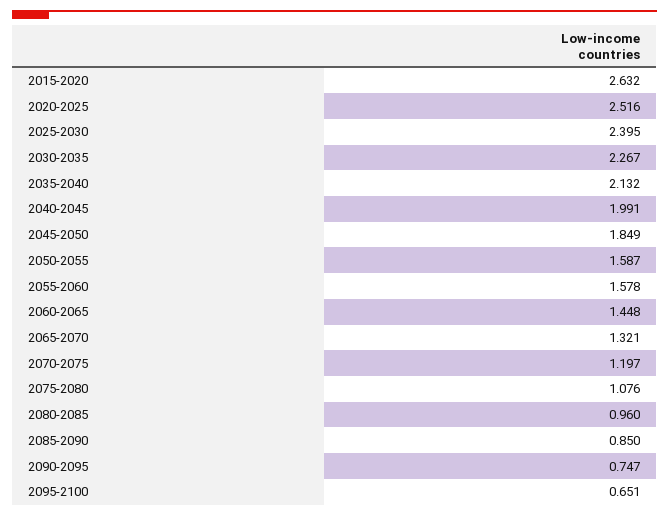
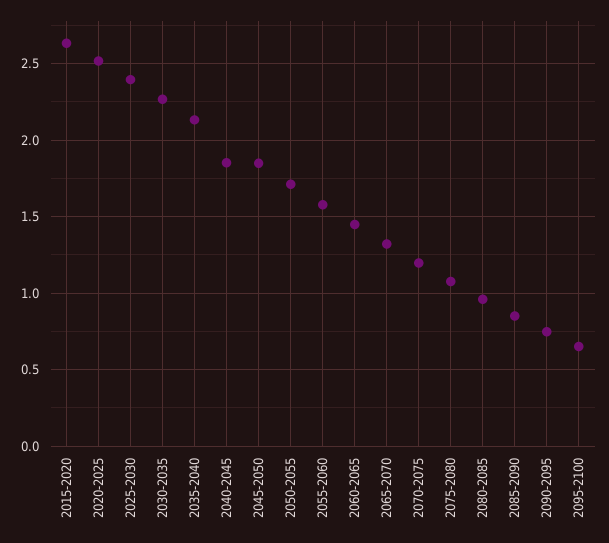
2040-2045: 1.991 -> 1.85
2050-2055: 1.587 -> 1.7

